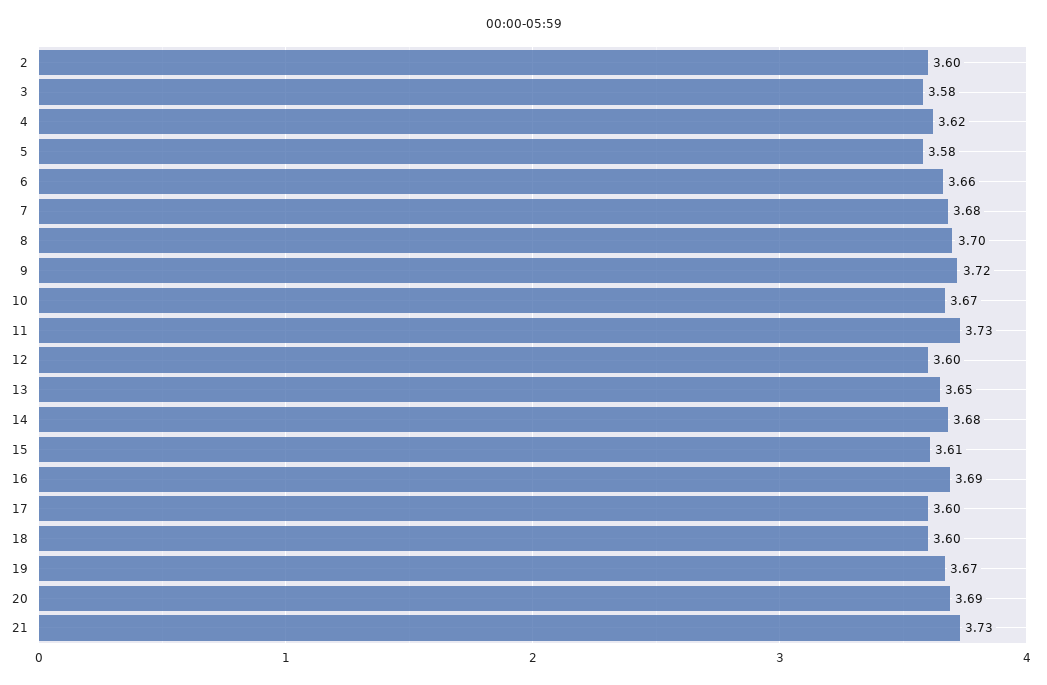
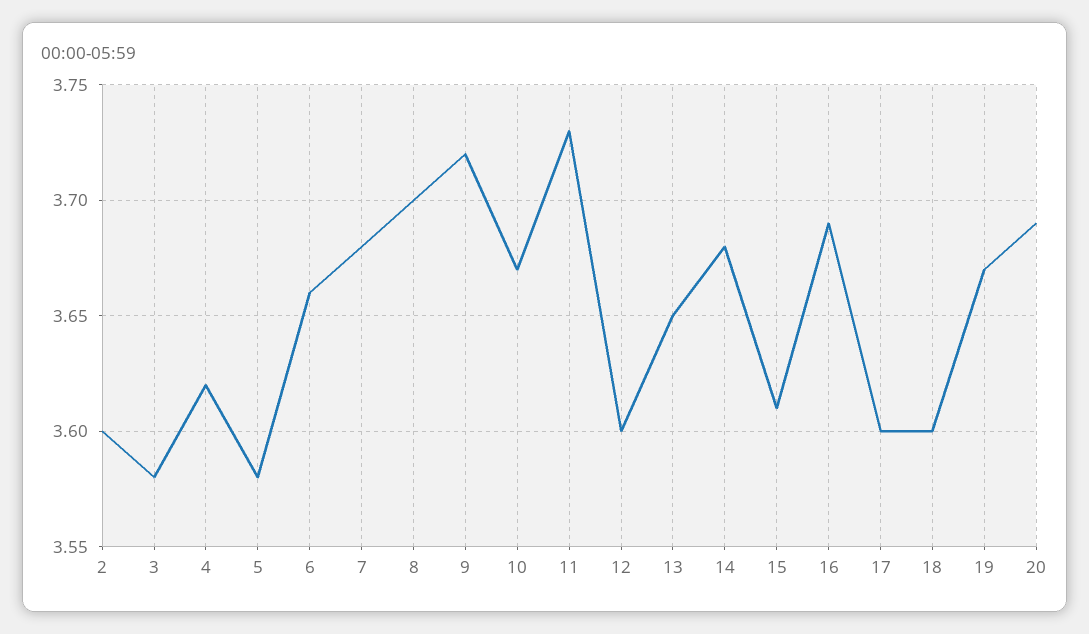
21: 3.73 -> none

